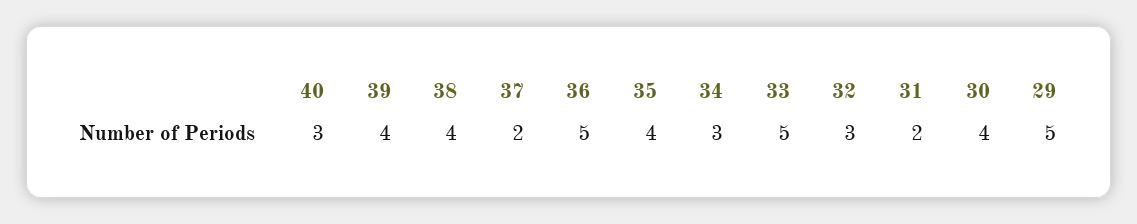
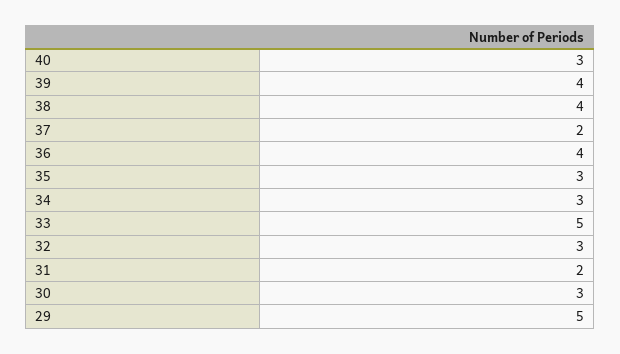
36: 5 -> 4
35: 4 -> 3
30: 4 -> 3

